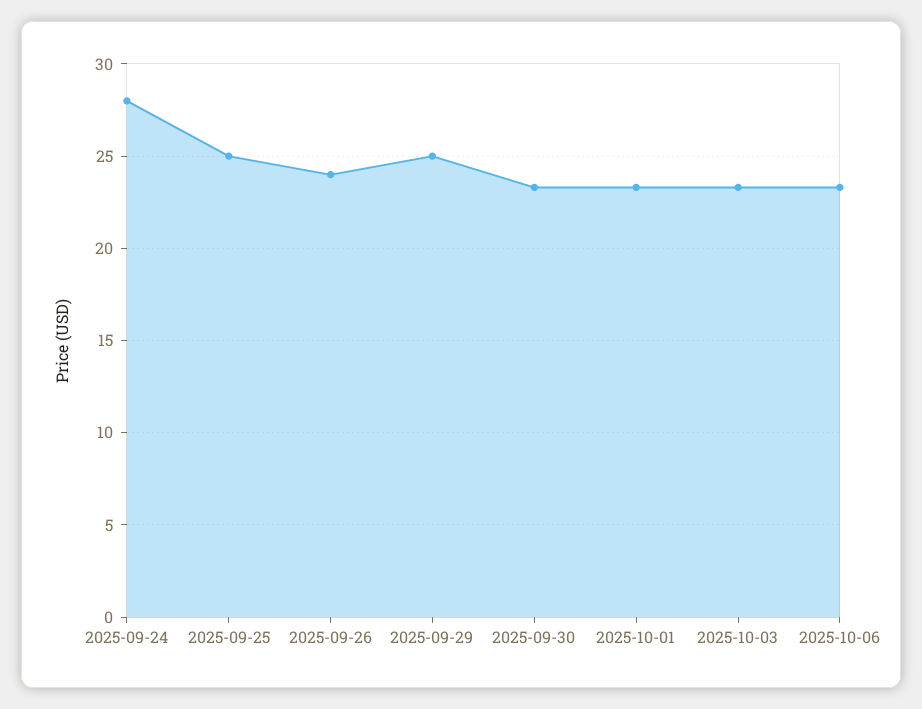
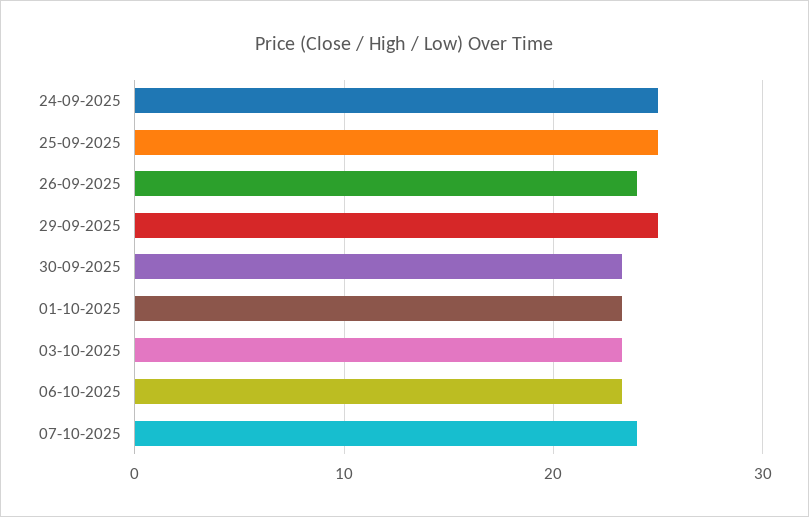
2025-09-24: 28 -> 25
07-10-2025: none -> 24

